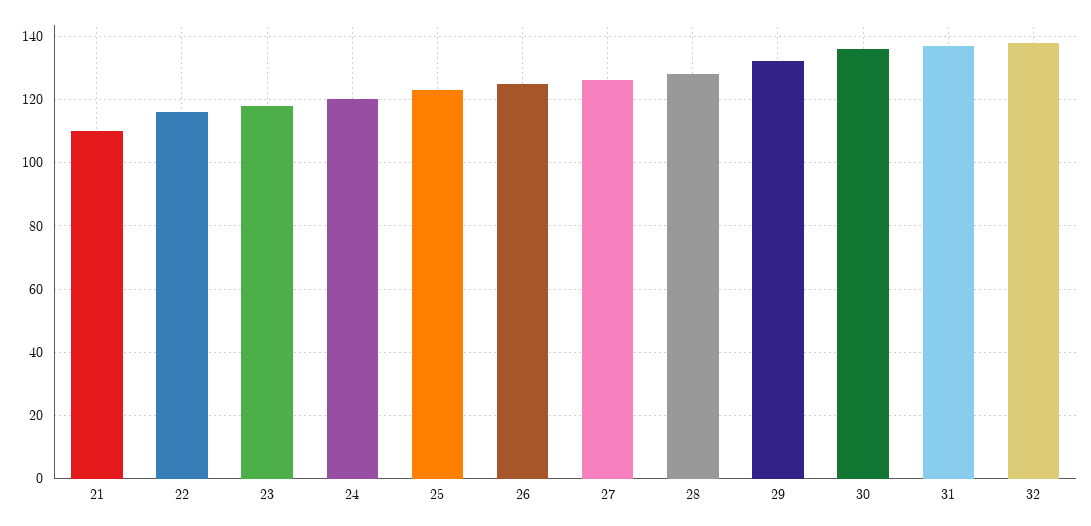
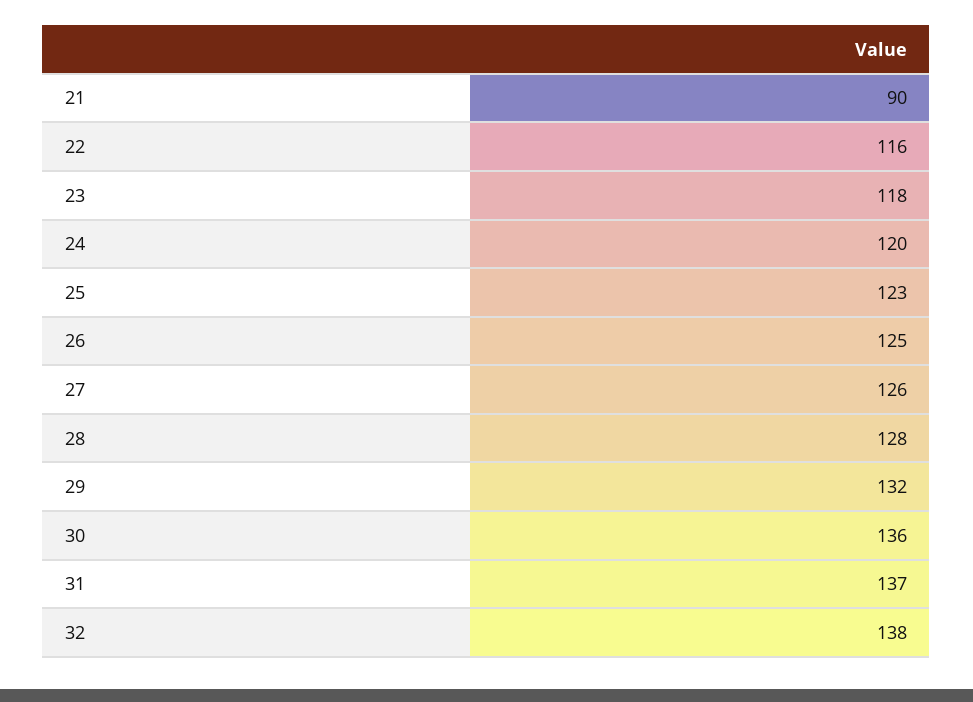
21: 110 -> 90

